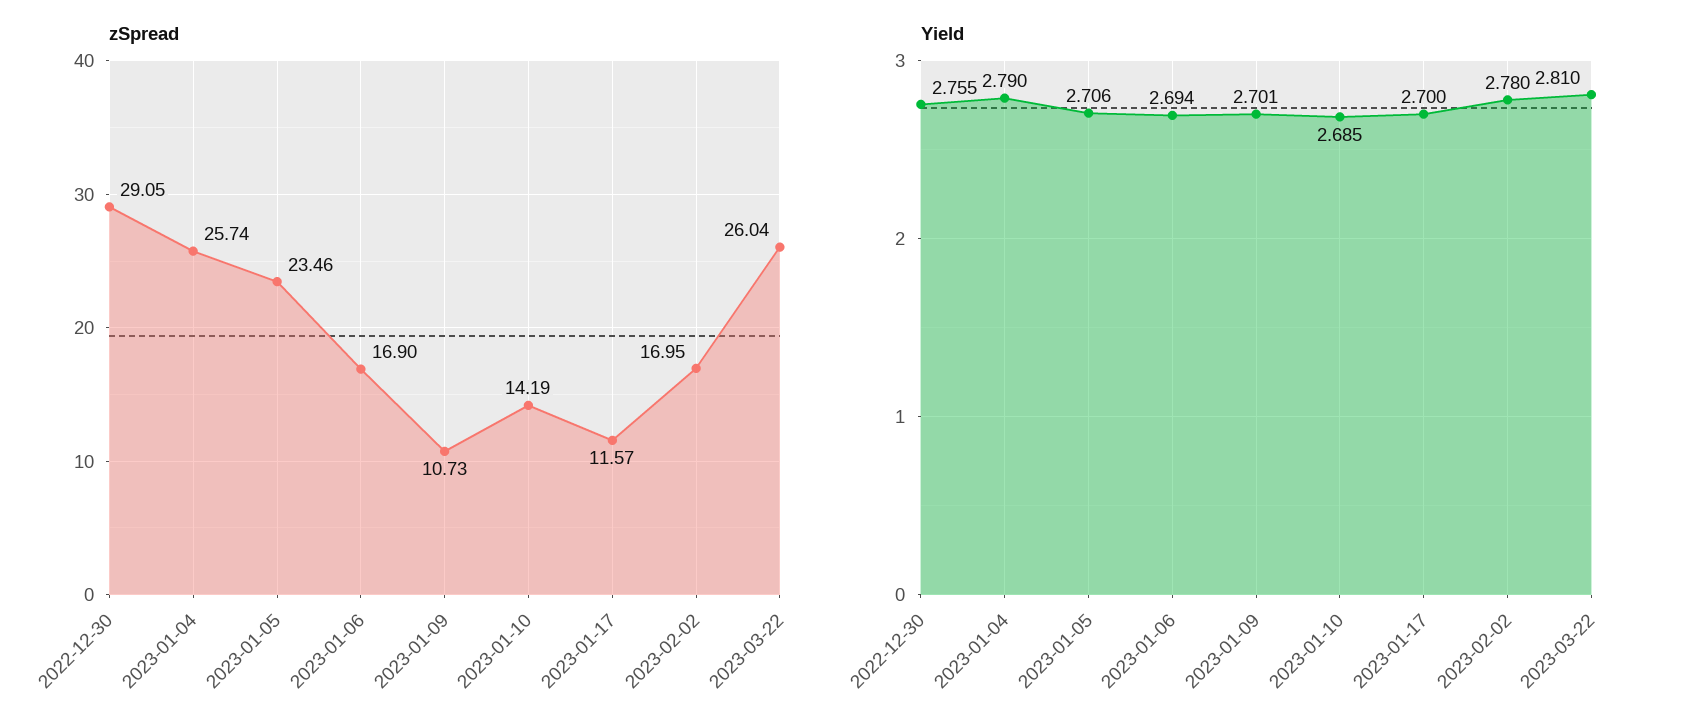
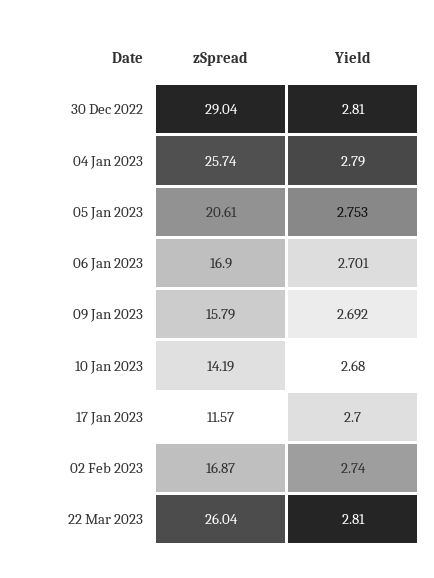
zSpread, 2022-12-30: 29.05 -> 29.04
zSpread, 2023-01-05: 23.46 -> 20.61
zSpread, 2023-01-09: 10.73 -> 15.79
zSpread, 2023-02-02: 16.95 -> 16.87
Yield, 2022-12-30: 2.755 -> 2.81
Yield, 2023-01-05: 2.706 -> 2.753
Yield, 2023-01-06: 2.694 -> 2.701
Yield, 2023-01-09: 2.701 -> 2.692
Yield, 2023-01-10: 2.685 -> 2.68
Yield, 2023-02-02: 2.78 -> 2.74

